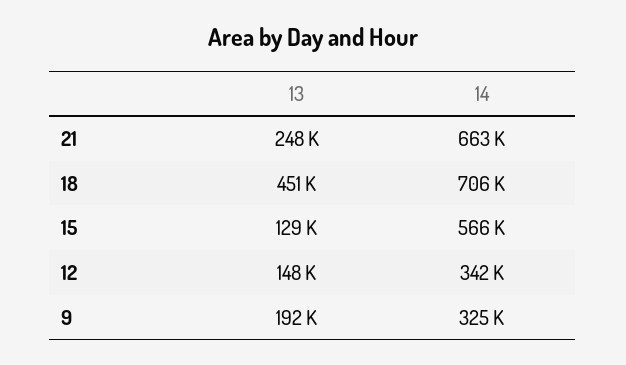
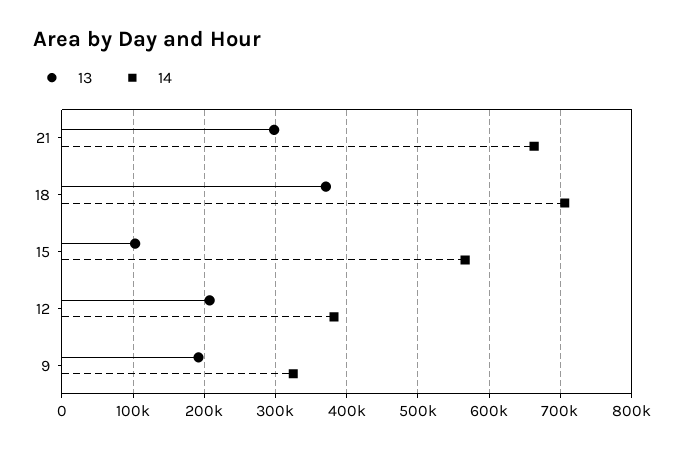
13, 21: 248000 -> 300000
13, 18: 451000 -> 370000
13, 15: 129000 -> 100000
13, 12: 148000 -> 210000
14, 12: 342000 -> 380000

